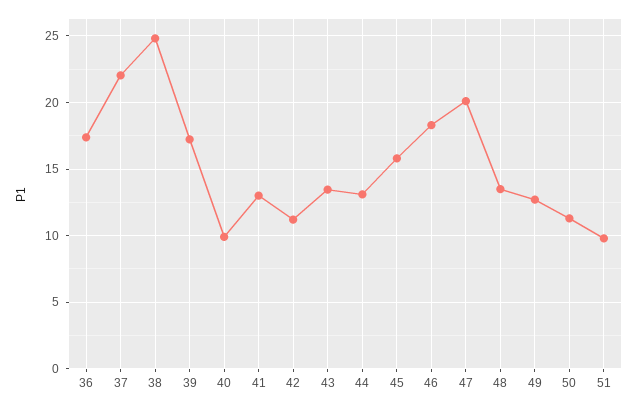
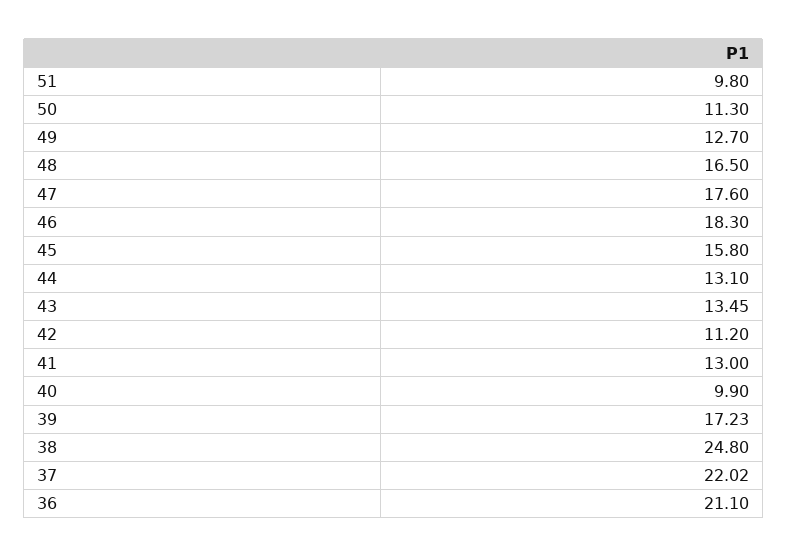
36: 17.5 -> 21.1
47: 20 -> 17.6
48: 13.5 -> 16.5

